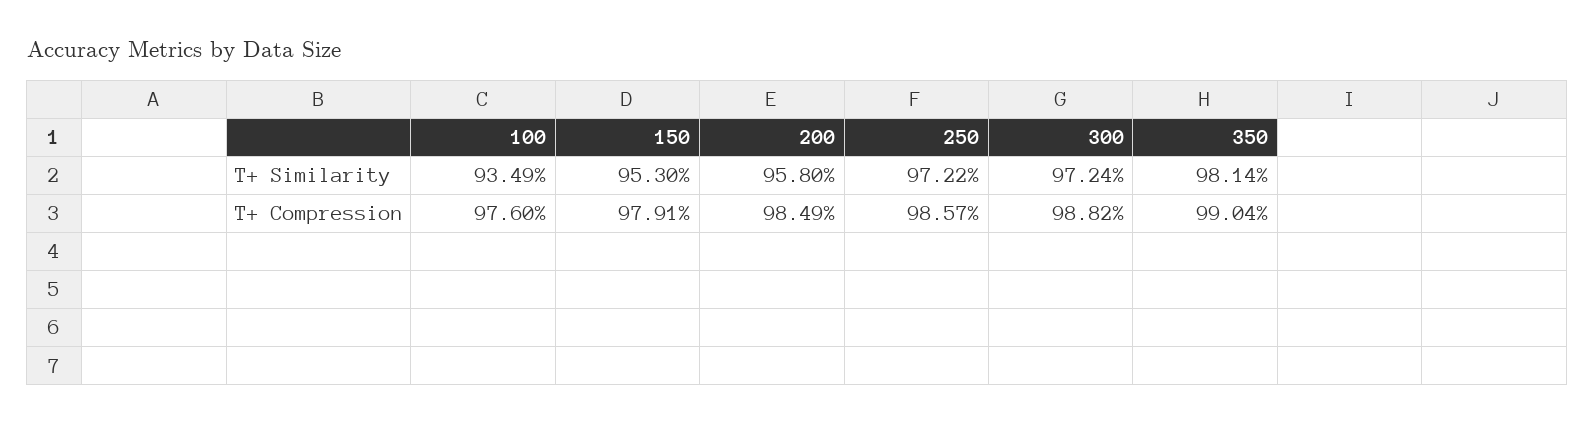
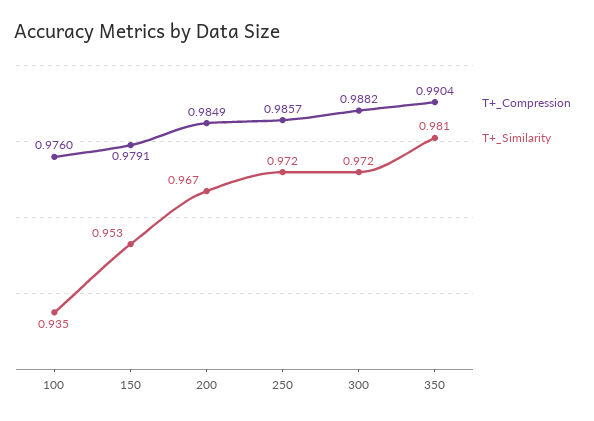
T+ Similarity, 200: 0.958 -> 0.967

